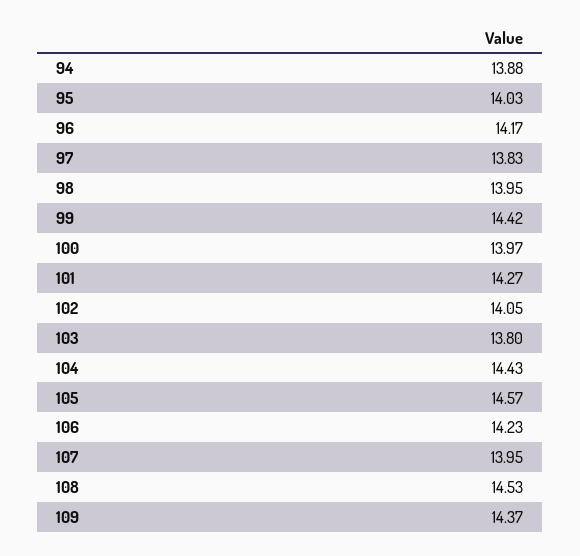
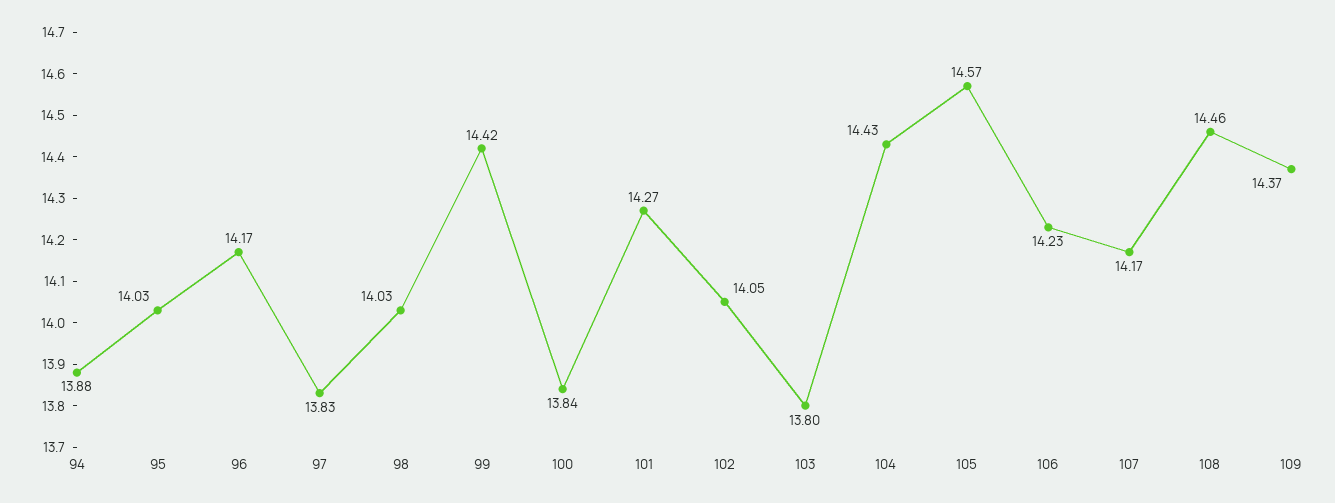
98: 13.95 -> 14.03
100: 13.97 -> 13.84
107: 13.95 -> 14.17
108: 14.53 -> 14.46

